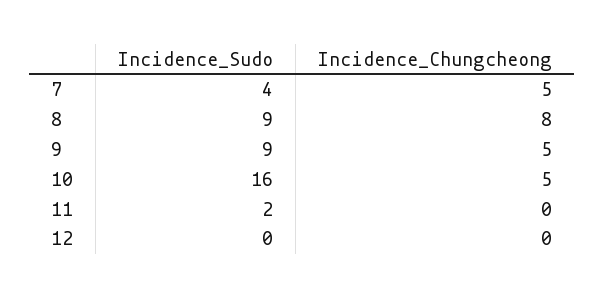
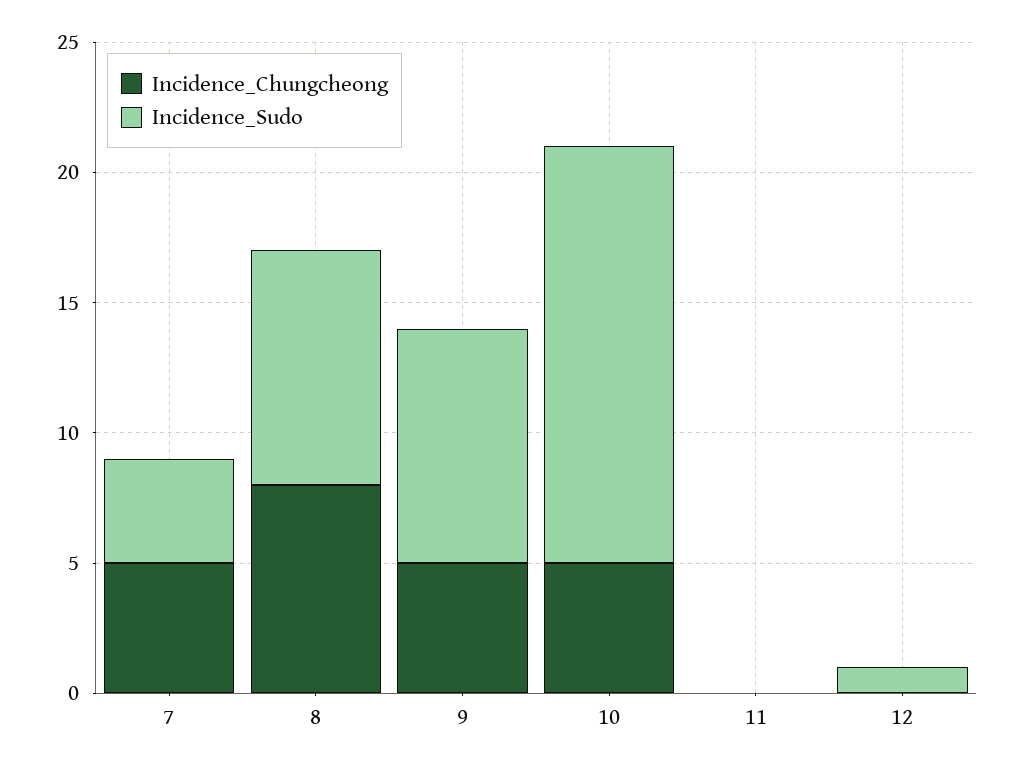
Incidence_Sudo, 11: 2 -> 0
Incidence_Sudo, 12: 0 -> 1

